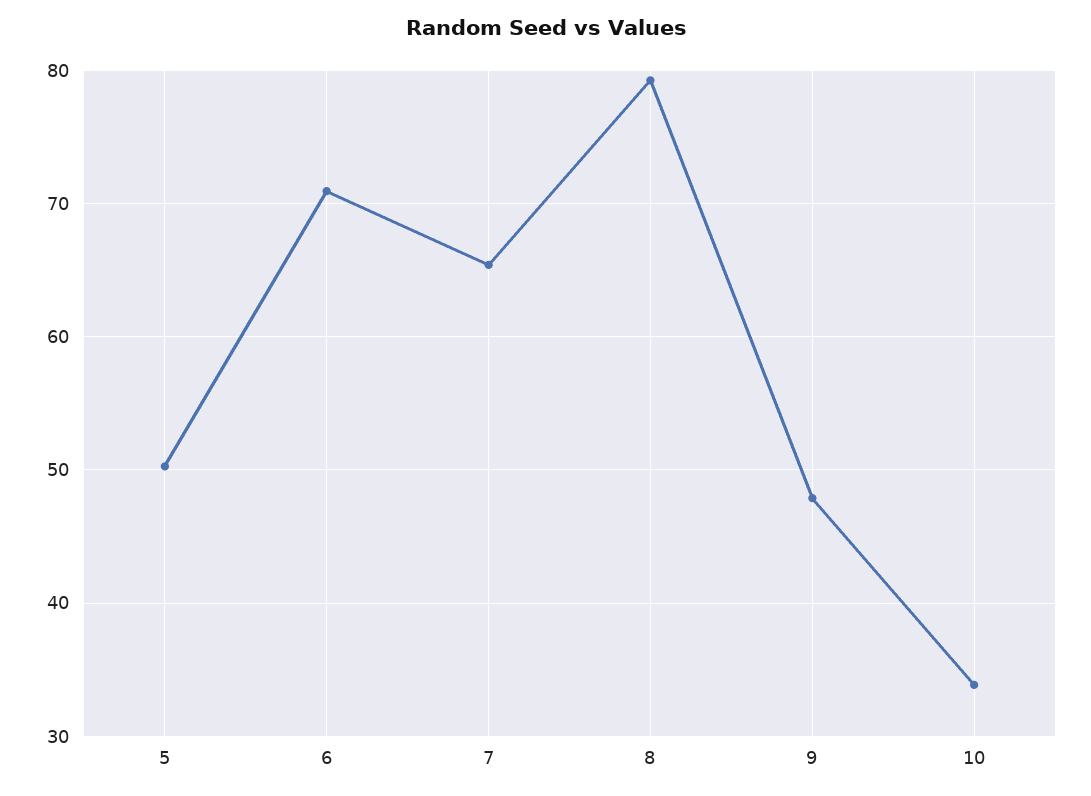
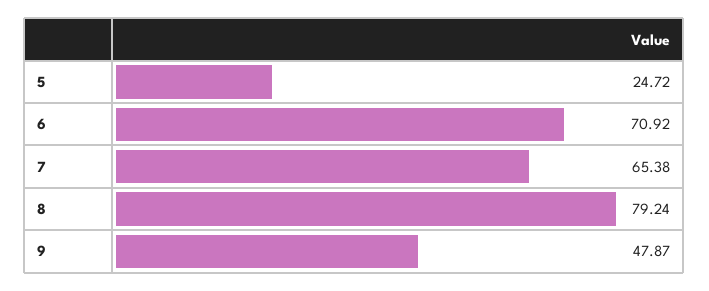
5: 50 -> 24.72
10: 34 -> none

